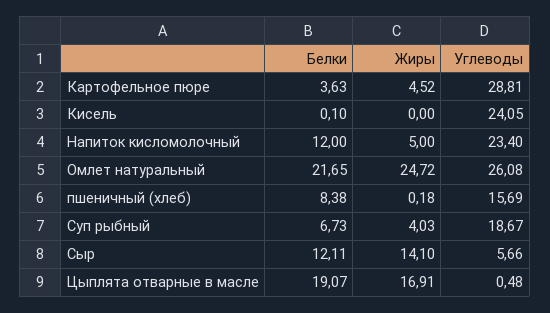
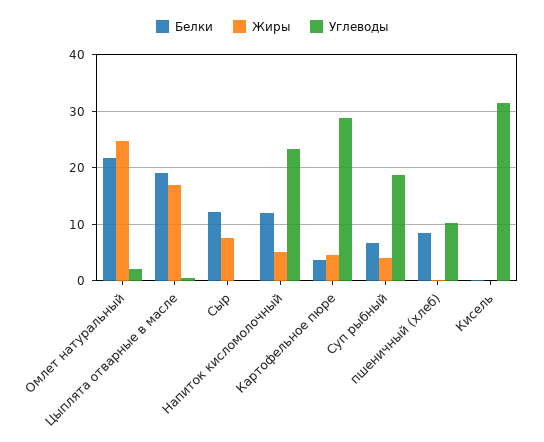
Углеводы, Кисель: 24.05 -> 32
Углеводы, Омлет натуральный: 26.08 -> 2
Углеводы, пшеничный (хлеб): 15.69 -> 10
Жиры, Сыр: 14.1 -> 8
Углеводы, Сыр: 5.66 -> 0

